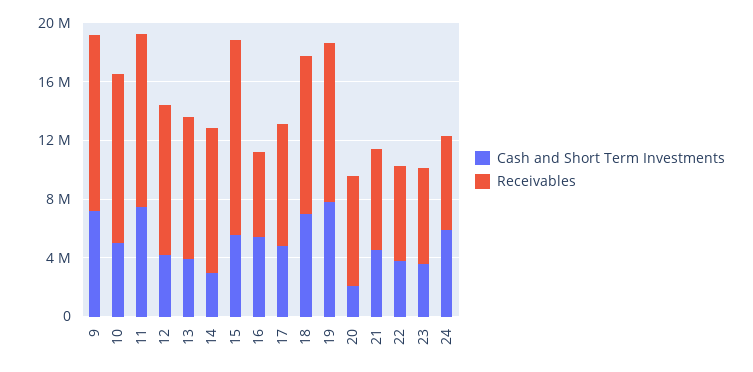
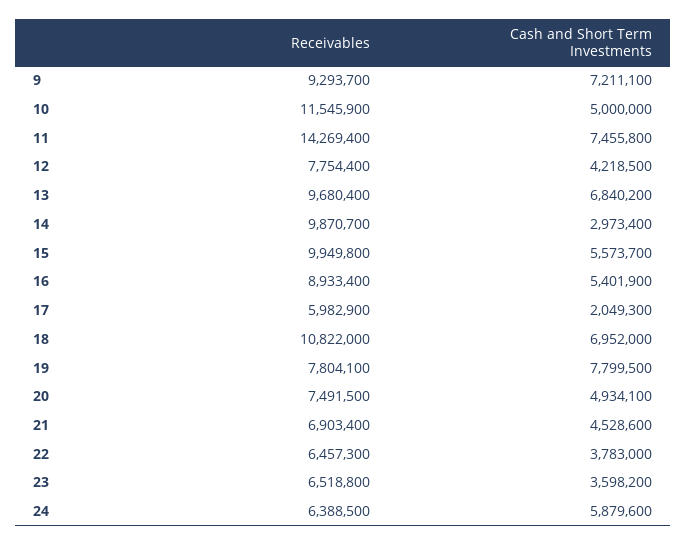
Receivables, 9: 12000000 -> 9293700
Receivables, 11: 12000000 -> 14269400
Receivables, 12: 10000000 -> 7754400
Cash and Short Term Investments, 13: 4000000 -> 6840200
Receivables, 15: 13000000 -> 9949800
Receivables, 16: 6000000 -> 8933400
Cash and Short Term Investments, 17: 5000000 -> 2049300
Receivables, 17: 8000000 -> 5982900
Receivables, 19: 11000000 -> 7804100
Cash and Short Term Investments, 20: 2000000 -> 4934100

